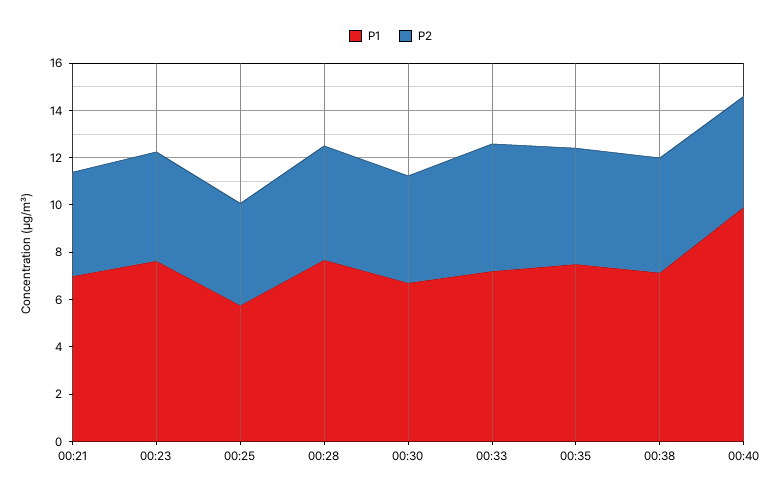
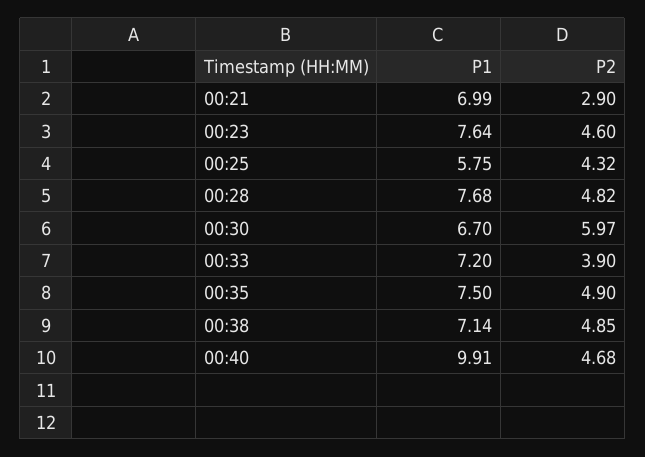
P2, 00:21: 4.5 -> 2.9
P2, 00:30: 4.5 -> 5.97
P2, 00:33: 5.5 -> 3.9

